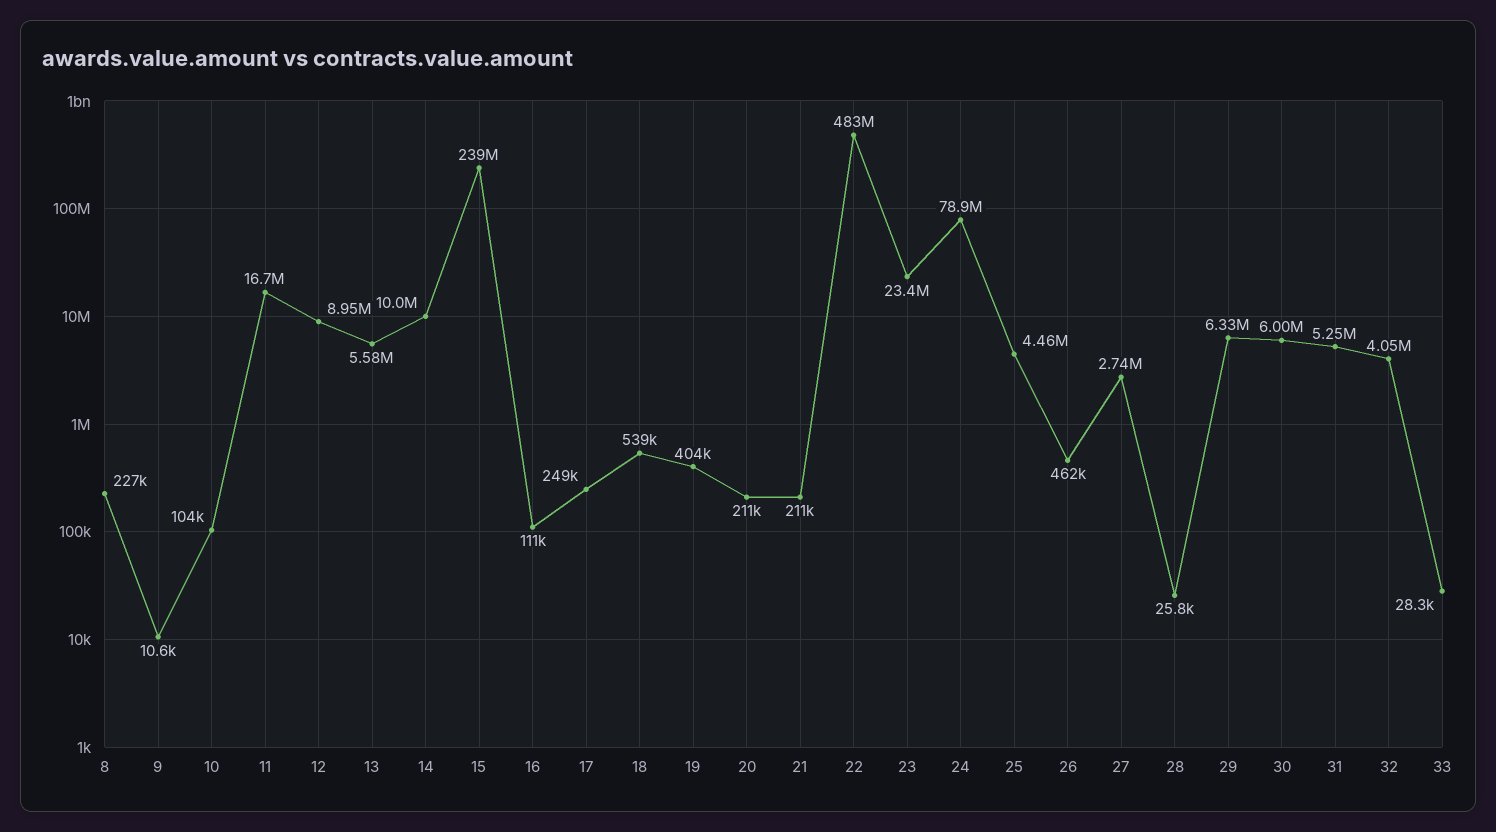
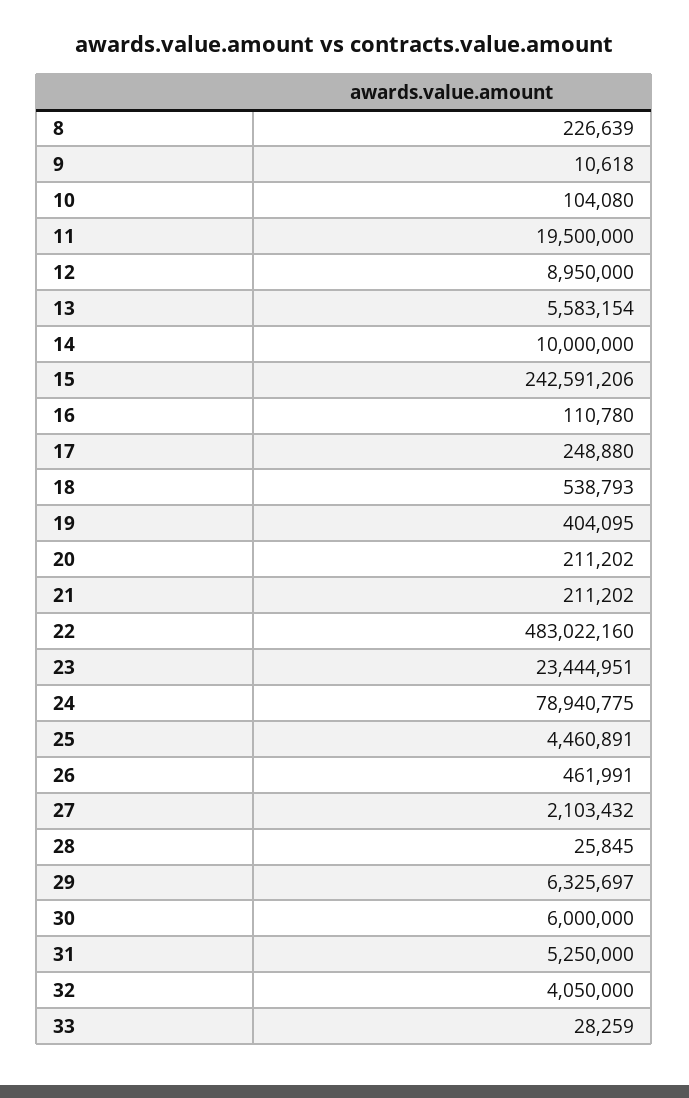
11: 16700000 -> 19500000
15: 239000000 -> 242591206
27: 2740000 -> 2103432

